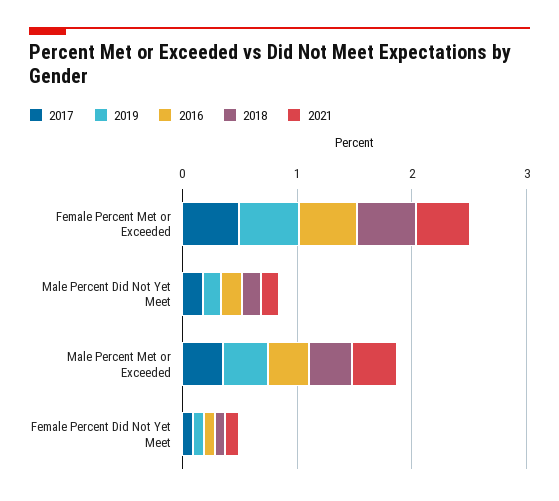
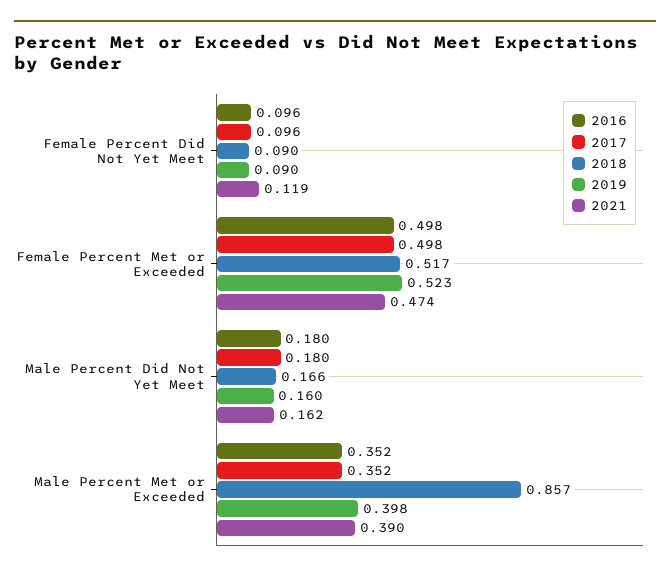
2018, Male Percent Met or Exceeded: 0.4 -> 0.857

